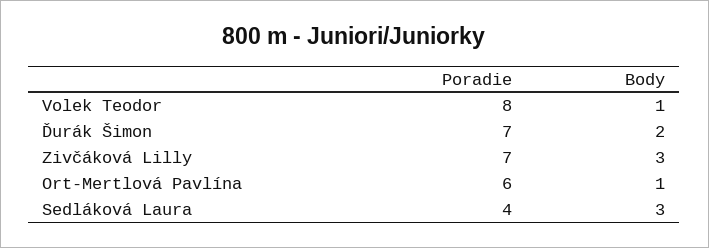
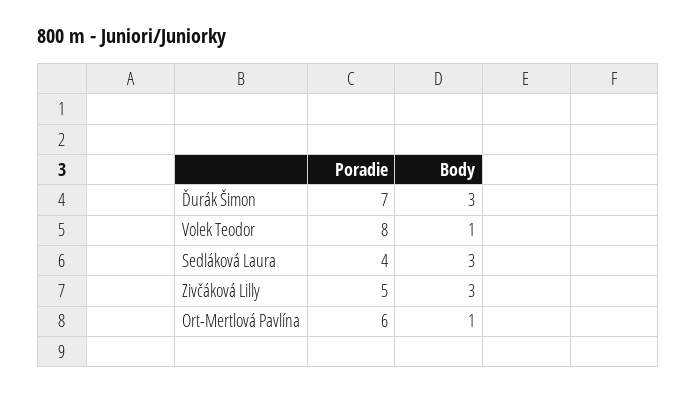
Body, Ďurák Šimon: 2 -> 3
Poradie, Zivčáková Lilly: 7 -> 5

